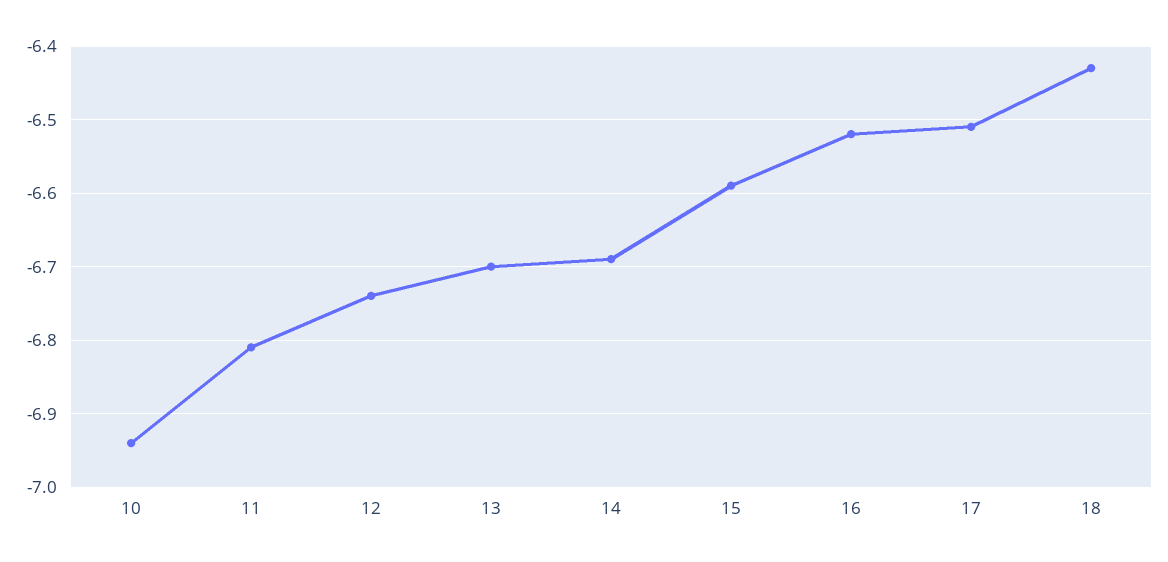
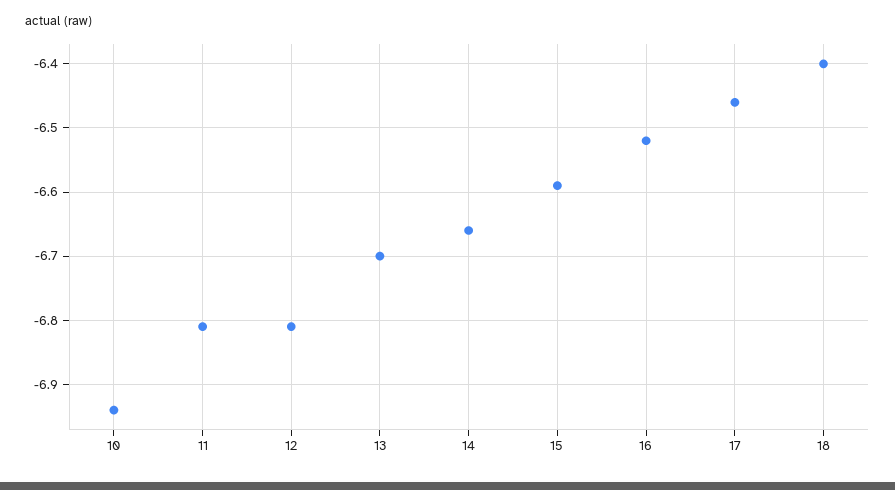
12: -6.74 -> -6.81
14: -6.69 -> -6.66
17: -6.51 -> -6.46
18: -6.43 -> -6.4

